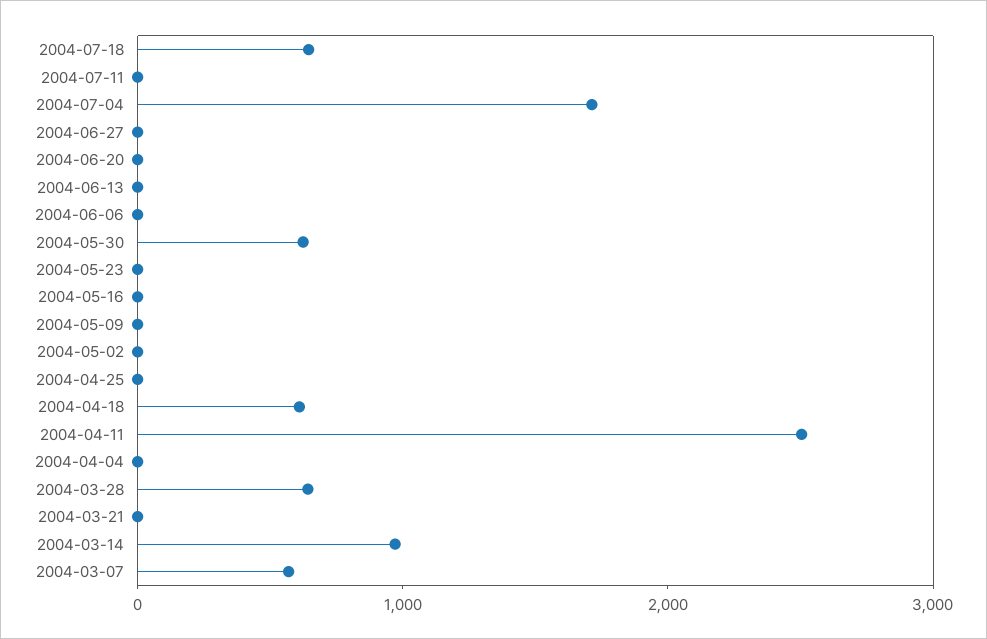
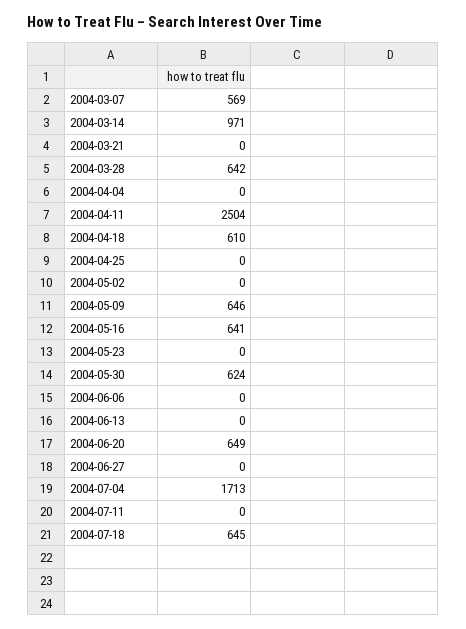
2004-06-20: 0 -> 649
2004-05-16: 0 -> 641
2004-05-09: 0 -> 646

